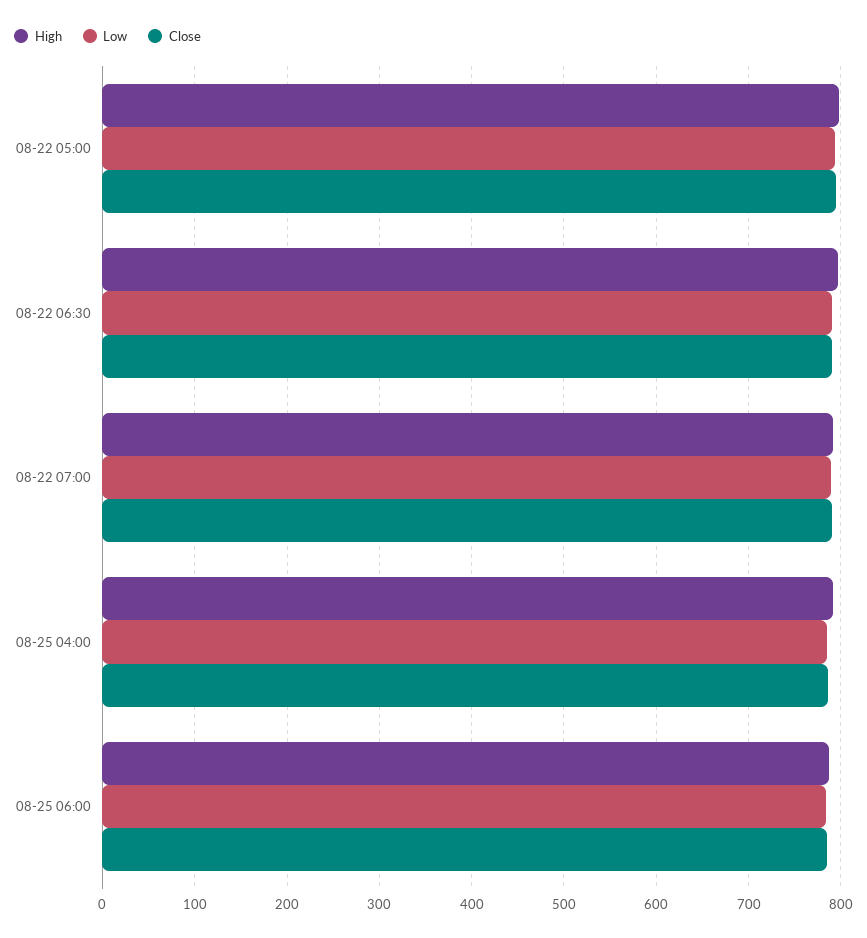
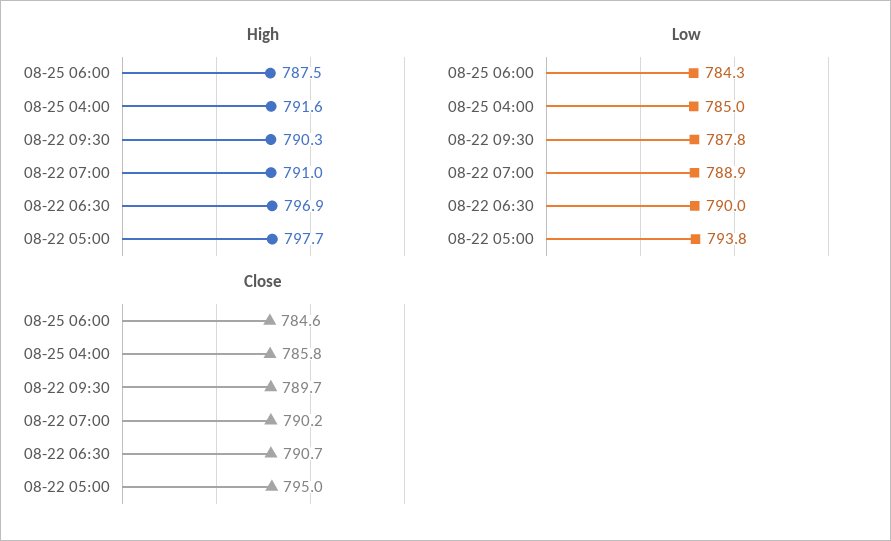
High, 08-22 09:30: none -> 790.3
Low, 08-22 09:30: none -> 787.8
Close, 08-22 09:30: none -> 789.7

